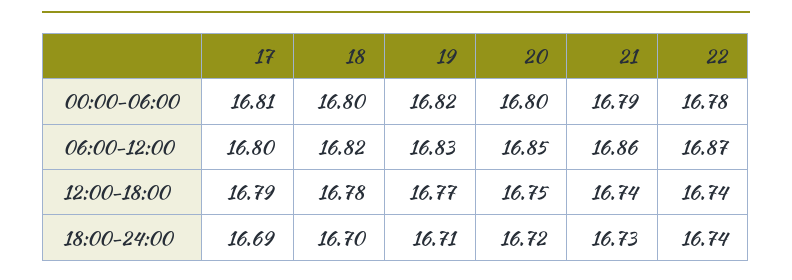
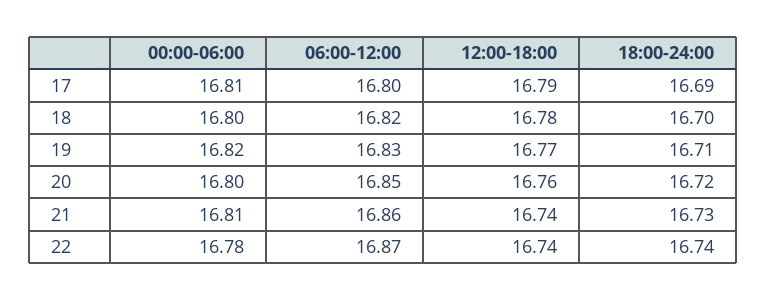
21, 00:00-06:00: 16.79 -> 16.81
20, 12:00-18:00: 16.75 -> 16.76

